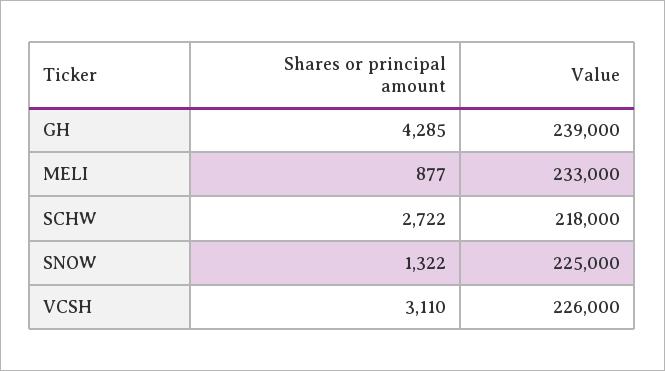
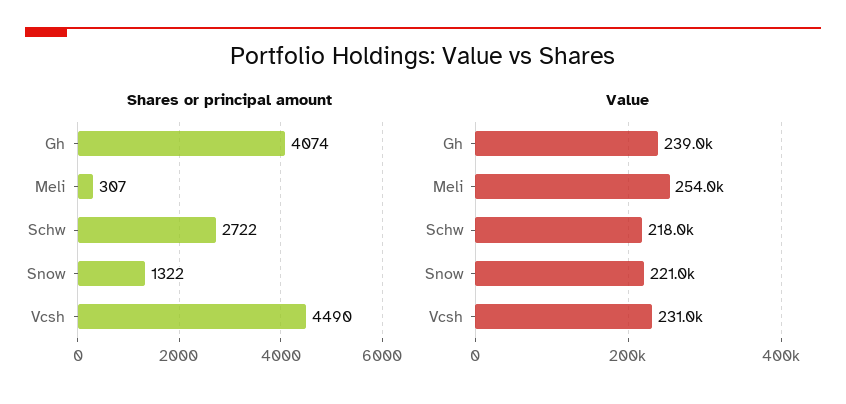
Shares or principal amount, GH: 4285 -> 4074
Shares or principal amount, MELI: 877 -> 307
Value, MELI: 233000 -> 254000
Value, SNOW: 225000 -> 221000
Shares or principal amount, VCSH: 3110 -> 4490
Value, VCSH: 226000 -> 231000

